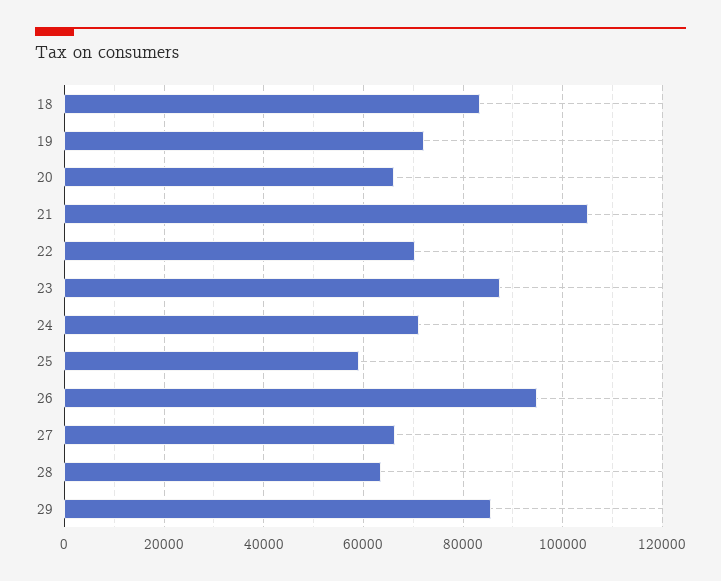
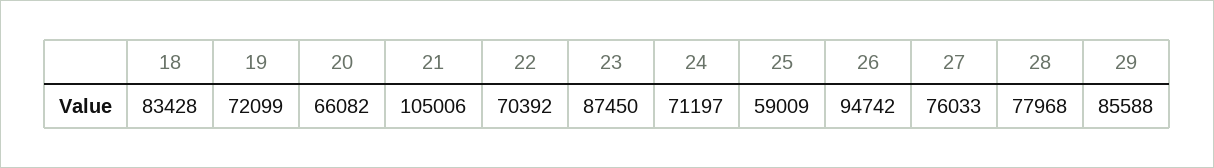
27: 66000 -> 76033
28: 64000 -> 77968

